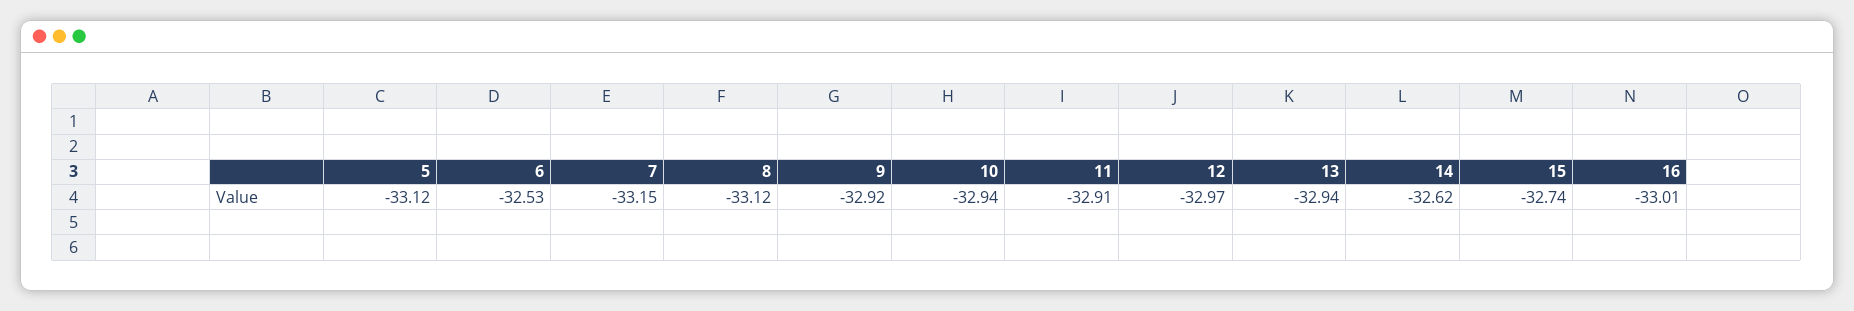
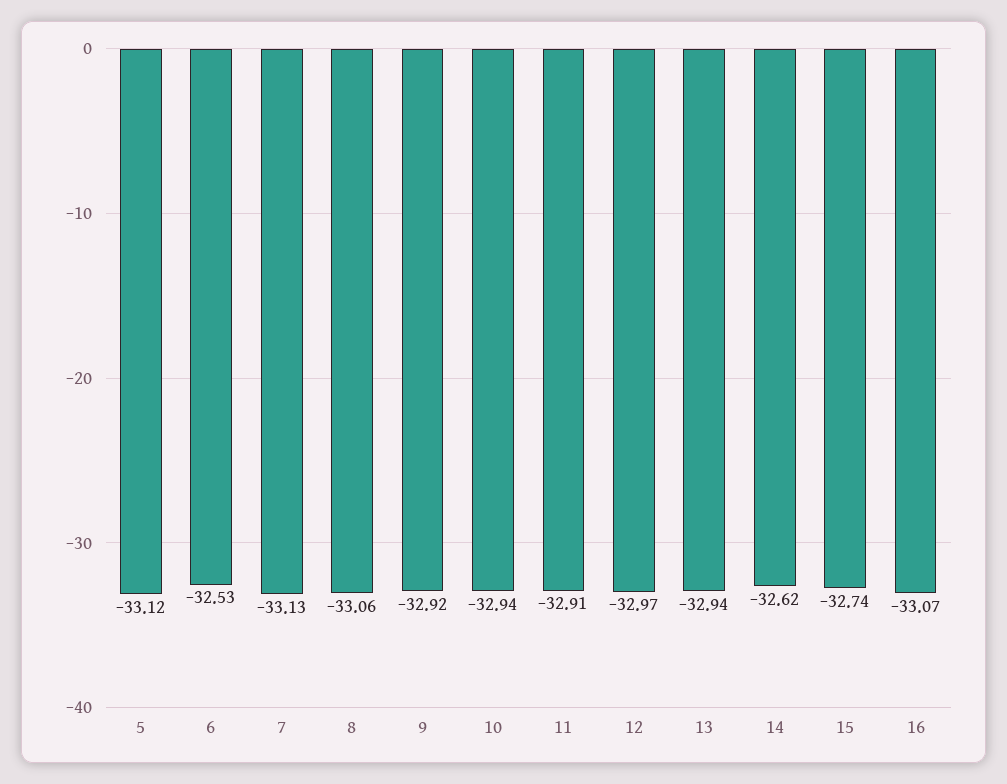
7: -33.15 -> -33.13
8: -33.12 -> -33.06
16: -33.01 -> -33.07

